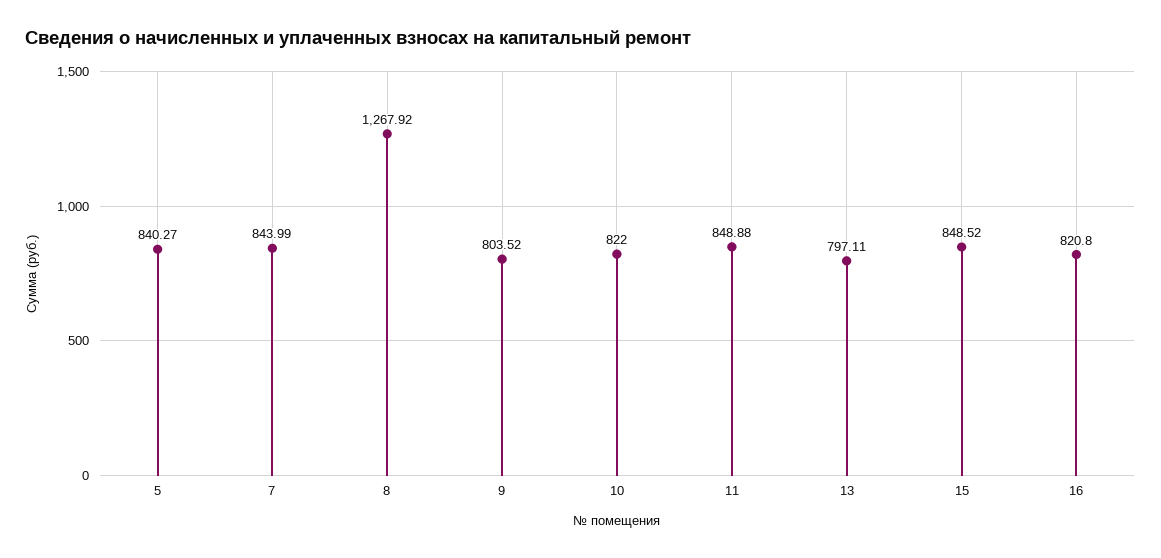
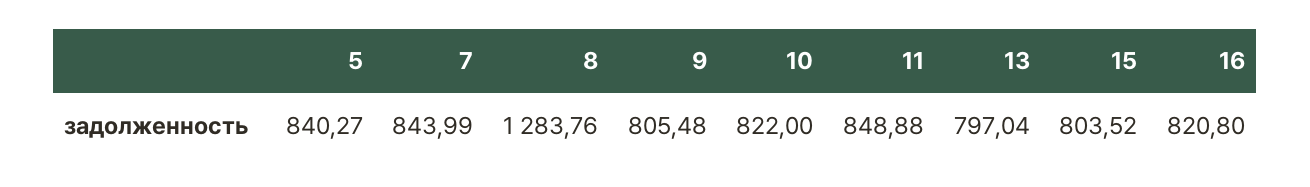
8: 1267.92 -> 1283.76
9: 803.52 -> 805.48
13: 797.11 -> 797.04
15: 848.52 -> 803.52

